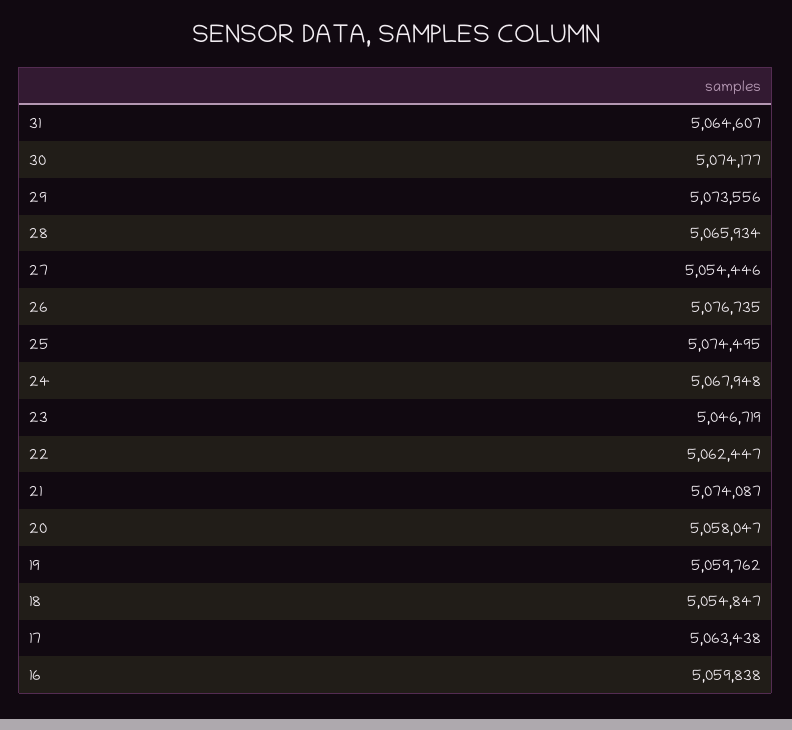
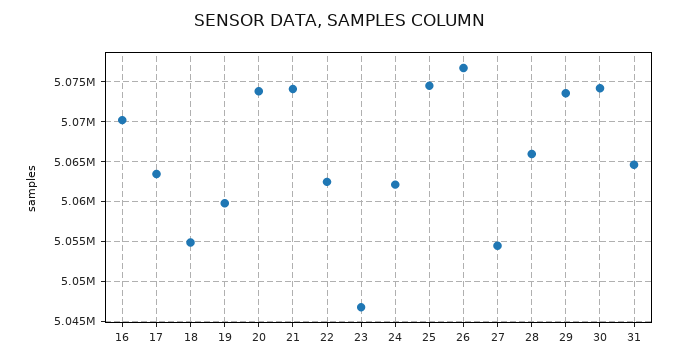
24: 5067948 -> 5062000
20: 5058047 -> 5074000
16: 5059838 -> 5070000

